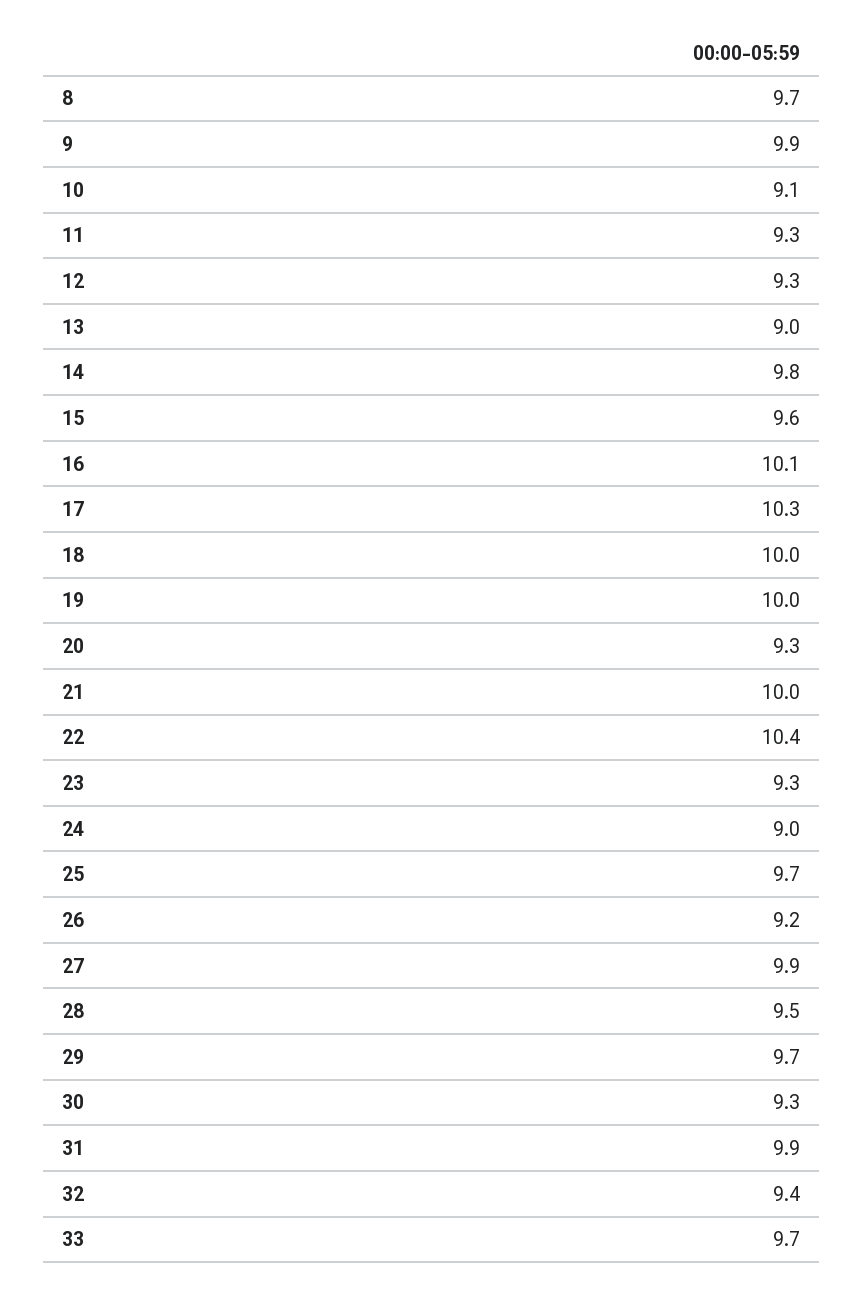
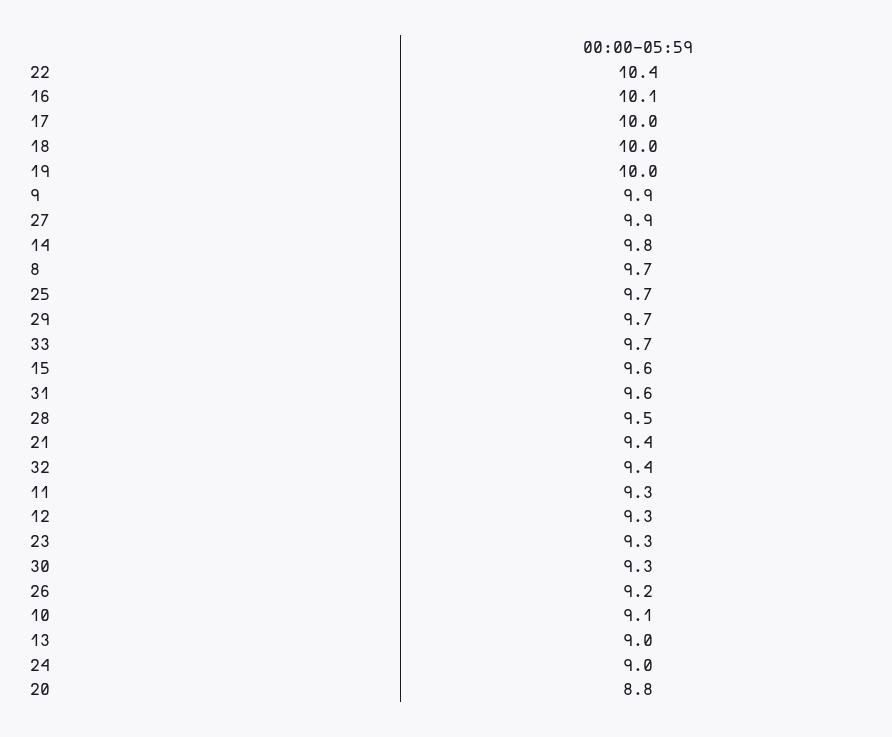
17: 10.3 -> 10
20: 9.3 -> 8.8
21: 10 -> 9.4
31: 9.9 -> 9.6

